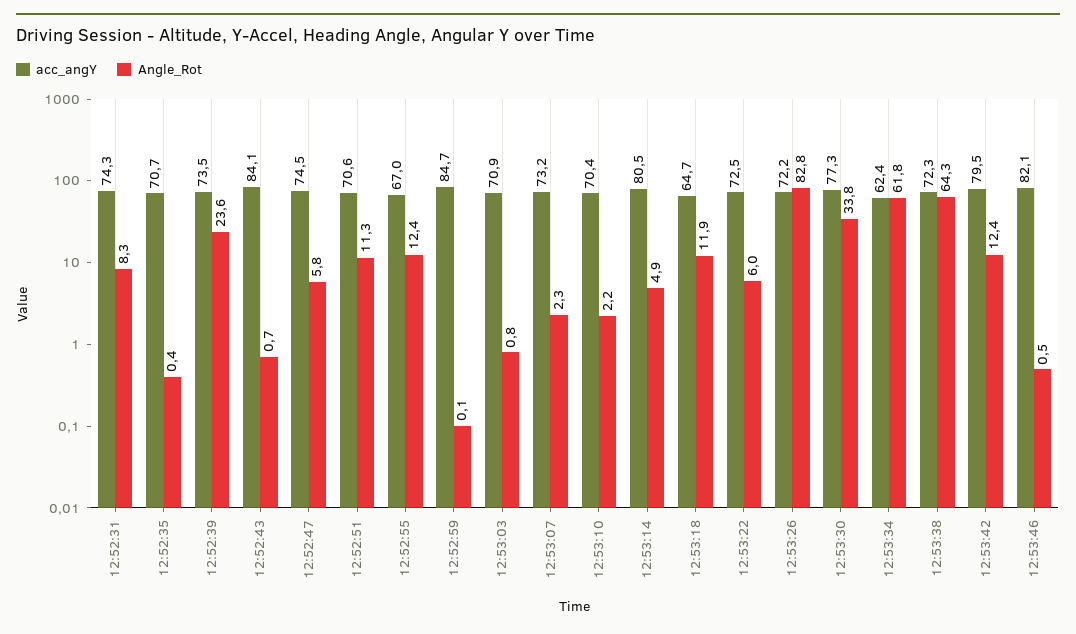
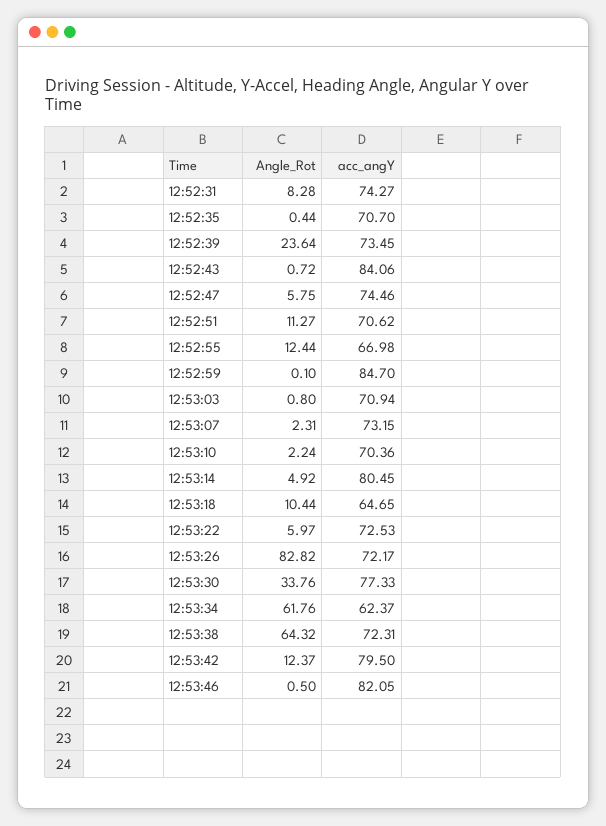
Angle_Rot, 12:53:18: 11.9 -> 10.44

